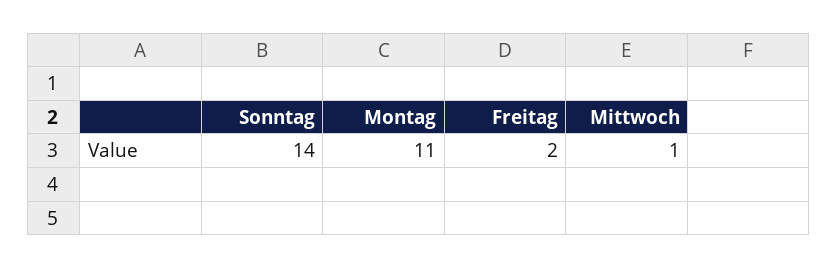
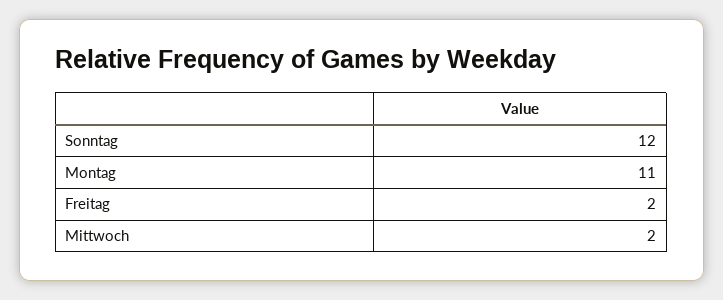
Sonntag: 14 -> 12
Mittwoch: 1 -> 2

